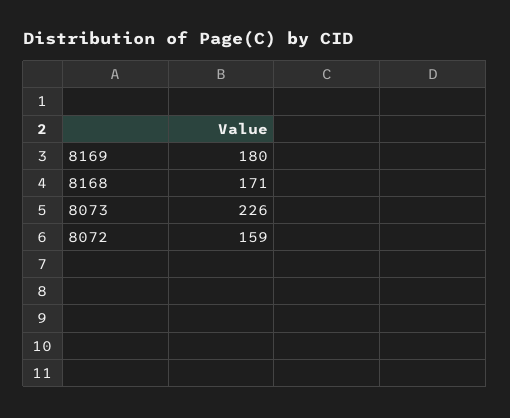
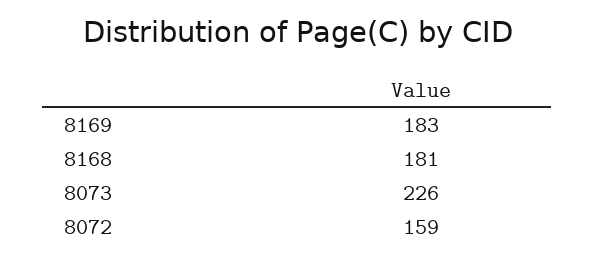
8169: 180 -> 183
8168: 171 -> 181

